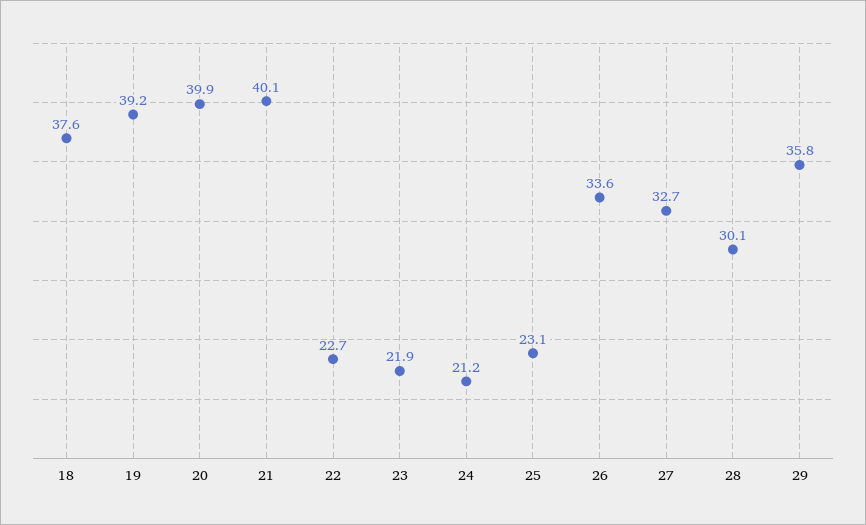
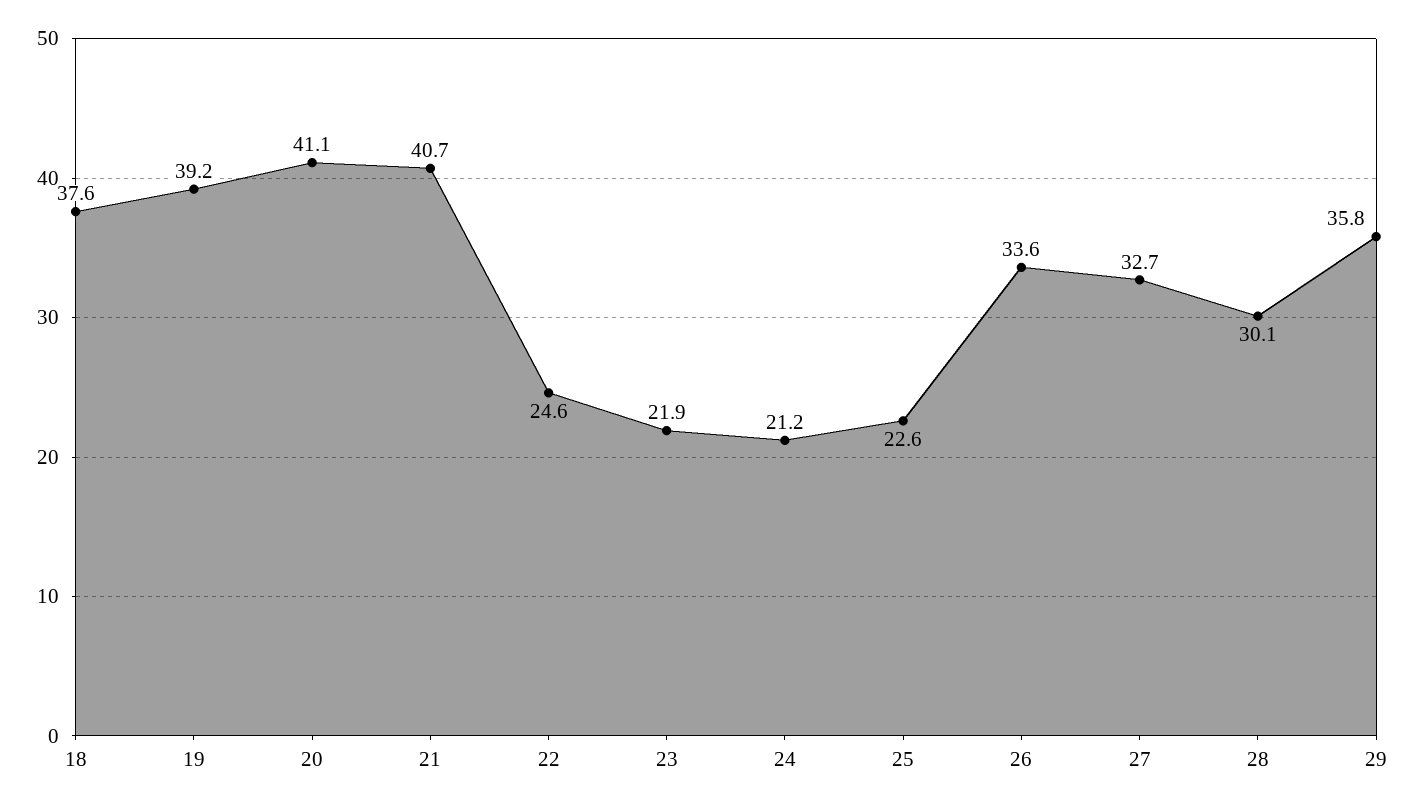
20: 39.9 -> 41.1
21: 40.1 -> 40.7
22: 22.7 -> 24.6
25: 23.1 -> 22.6

